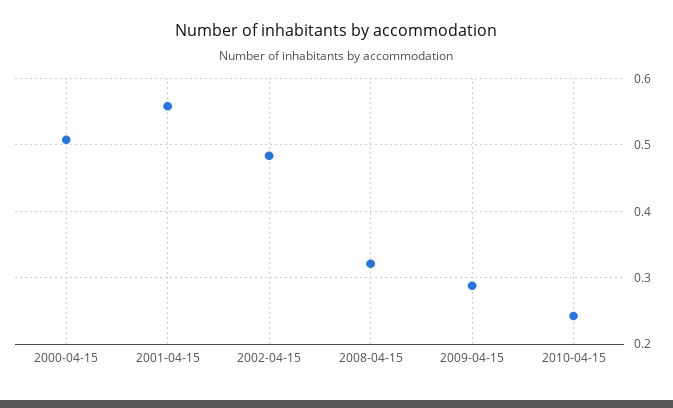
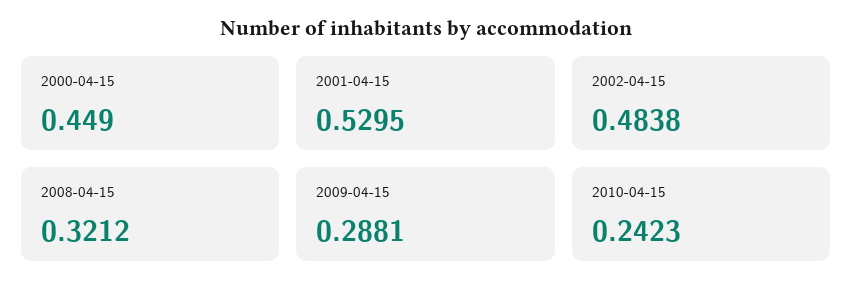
2000-04-15: 0.51 -> 0.449
2001-04-15: 0.56 -> 0.5295

